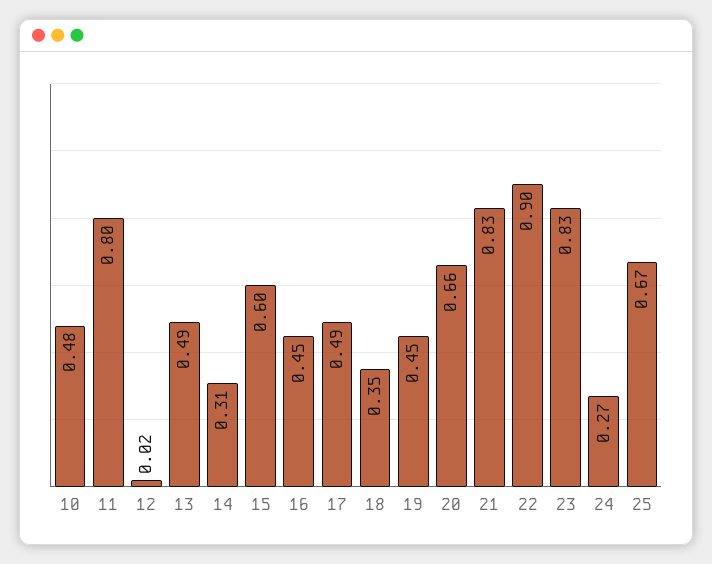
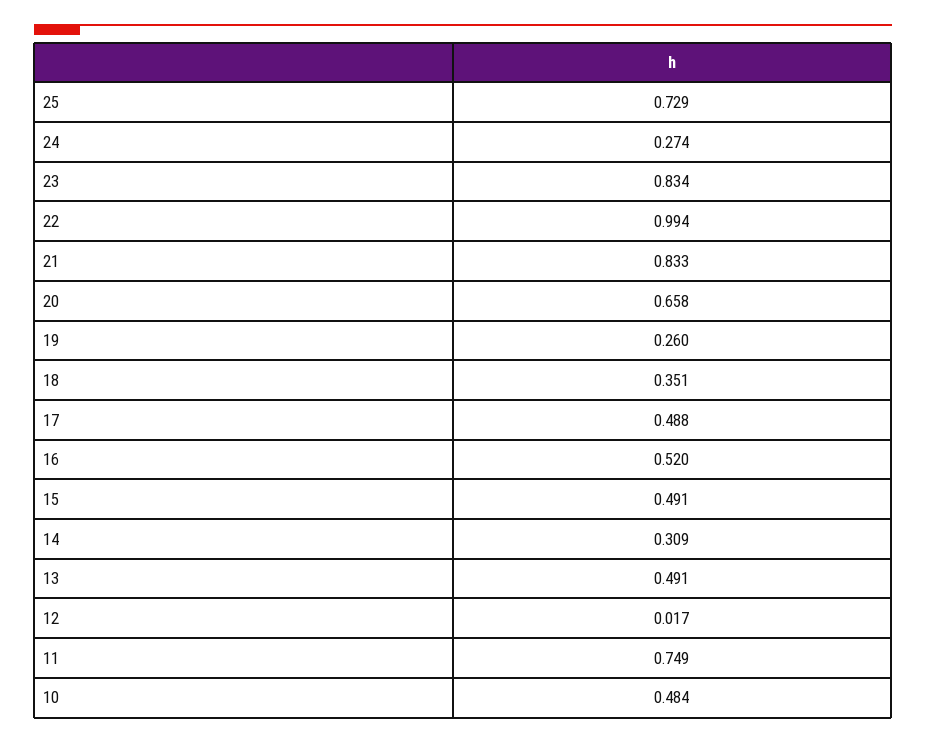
11: 0.8 -> 0.749
15: 0.6 -> 0.491
16: 0.45 -> 0.52
19: 0.45 -> 0.26
22: 0.9 -> 0.994
25: 0.67 -> 0.729

